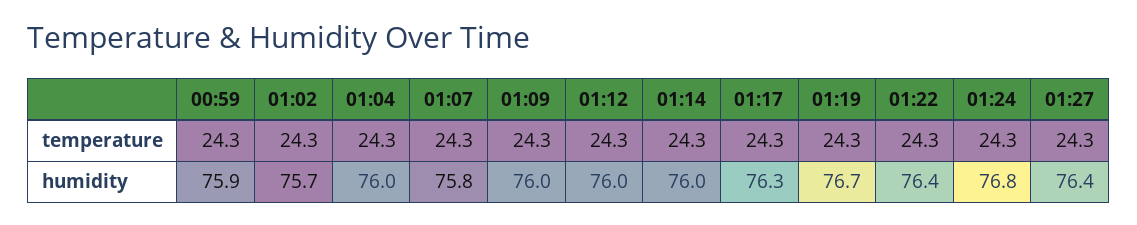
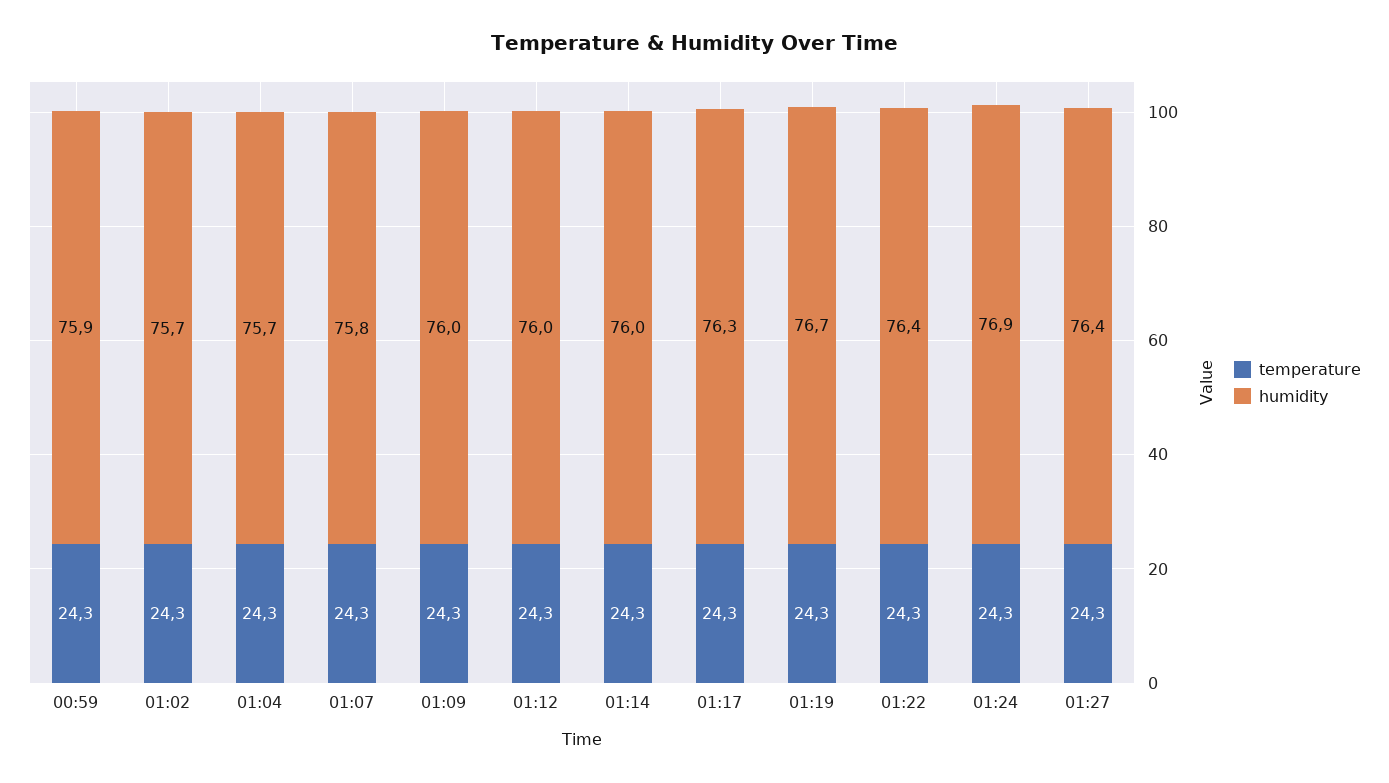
humidity, 01:04: 76 -> 75.7
humidity, 01:24: 76.8 -> 76.9

